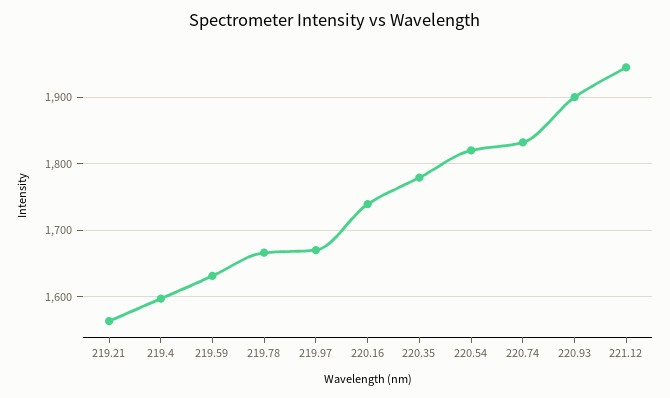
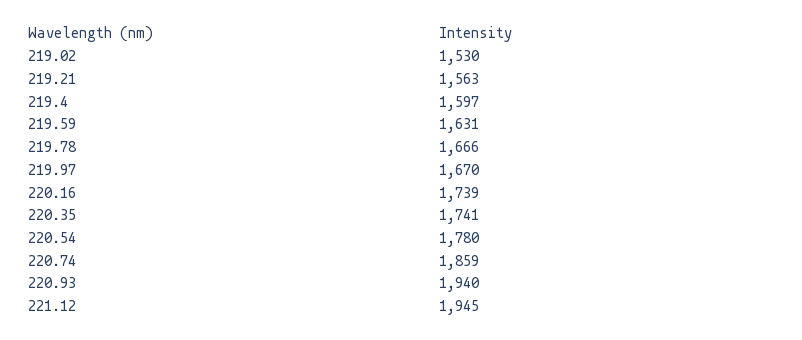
220.35: 1780 -> 1741
220.54: 1820 -> 1780
220.74: 1830 -> 1859
220.93: 1900 -> 1940
219.02: none -> 1530

